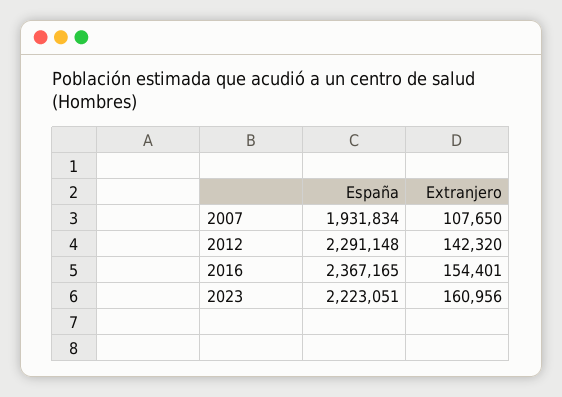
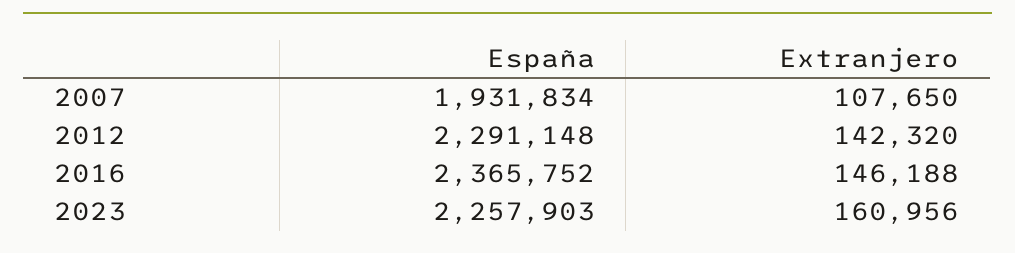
España, 2016: 2367165 -> 2365752
Extranjero, 2016: 154401 -> 146188
España, 2023: 2223051 -> 2257903

